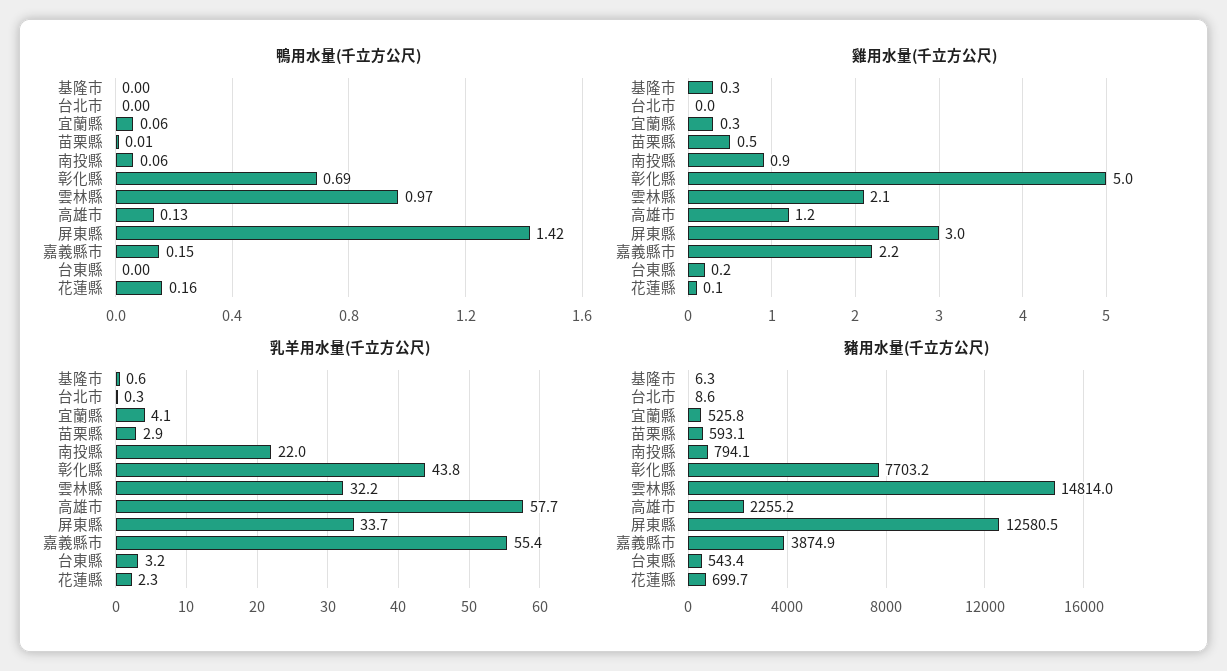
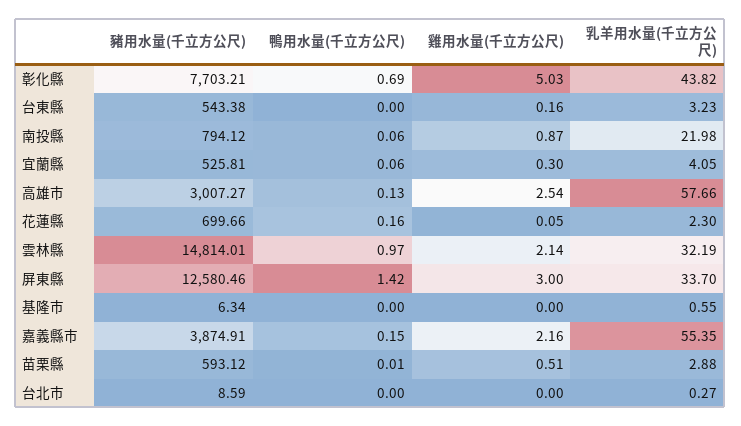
雞用水量(千立方公尺), 基隆市: 0.3 -> 0
雞用水量(千立方公尺), 高雄市: 1.2 -> 2.54
豬用水量(千立方公尺), 高雄市: 2255.2 -> 3007.27

